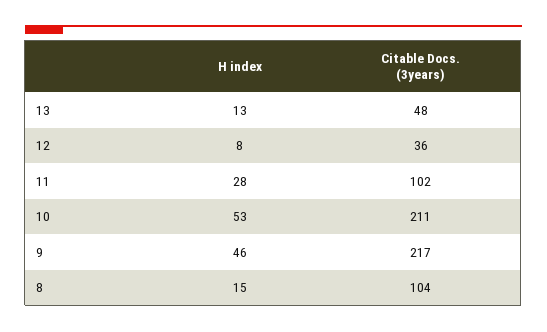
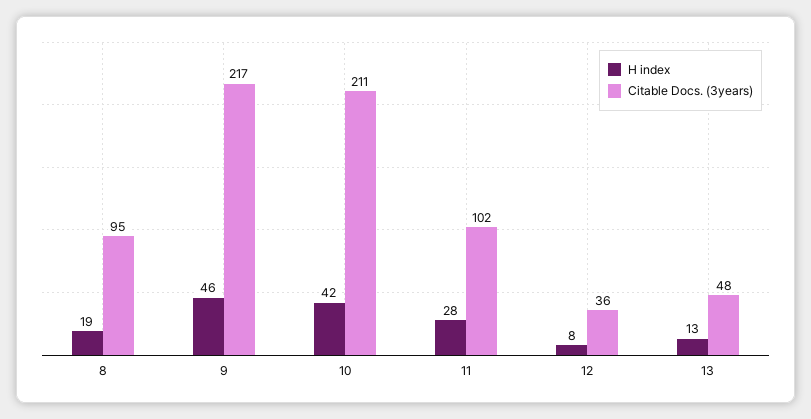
H index, 10: 53 -> 42
H index, 8: 15 -> 19
Citable Docs. (3years), 8: 104 -> 95

